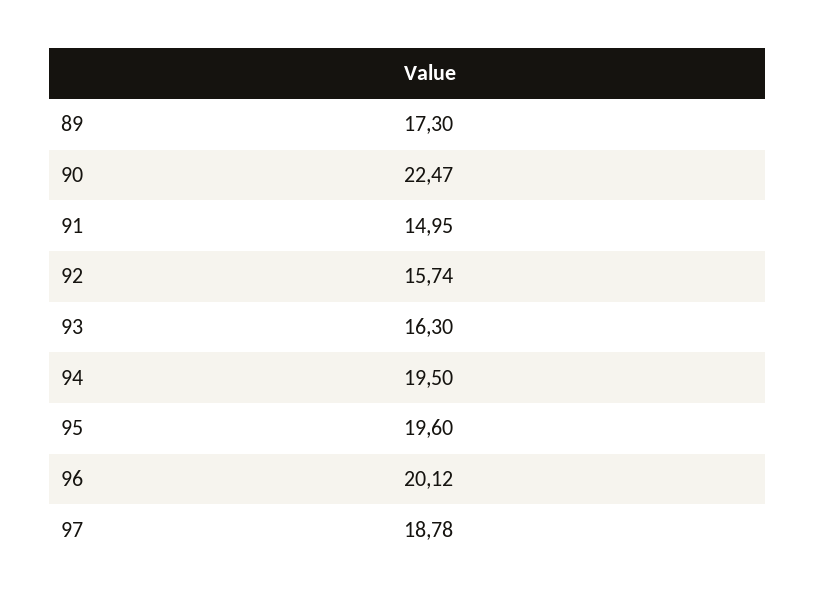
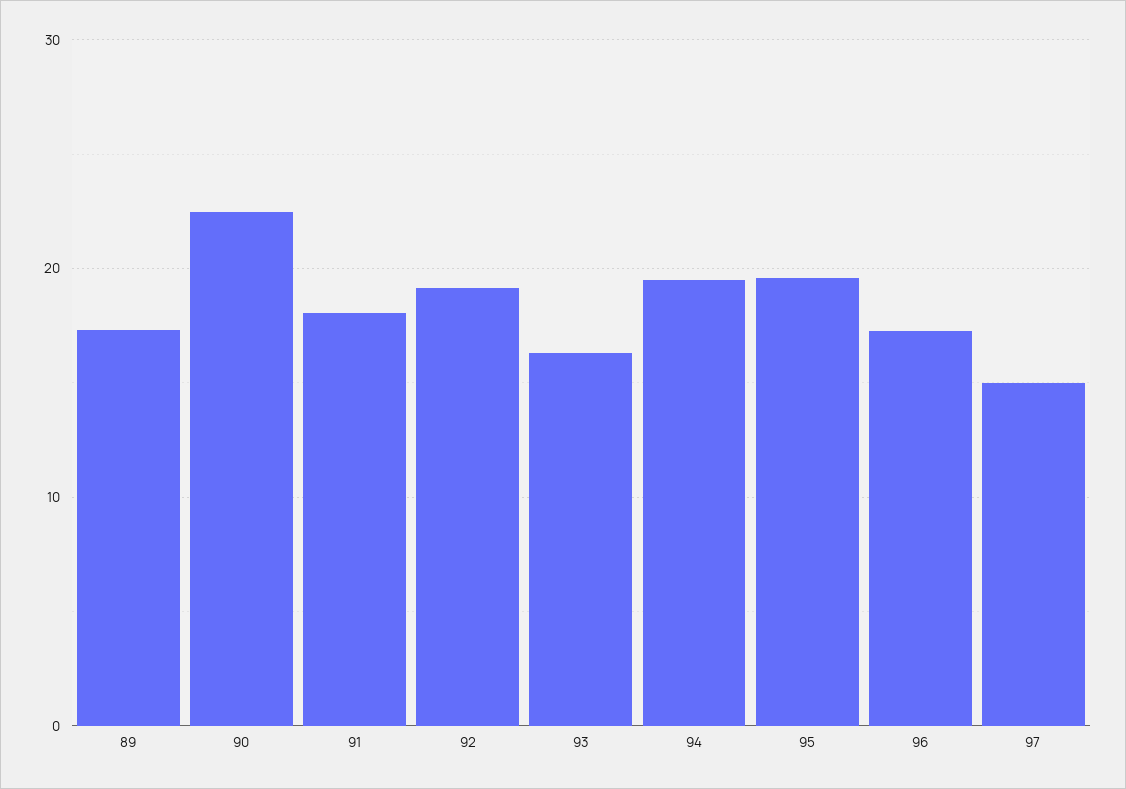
91: 14.95 -> 18
92: 15.74 -> 19
96: 20.12 -> 17
97: 18.78 -> 15

